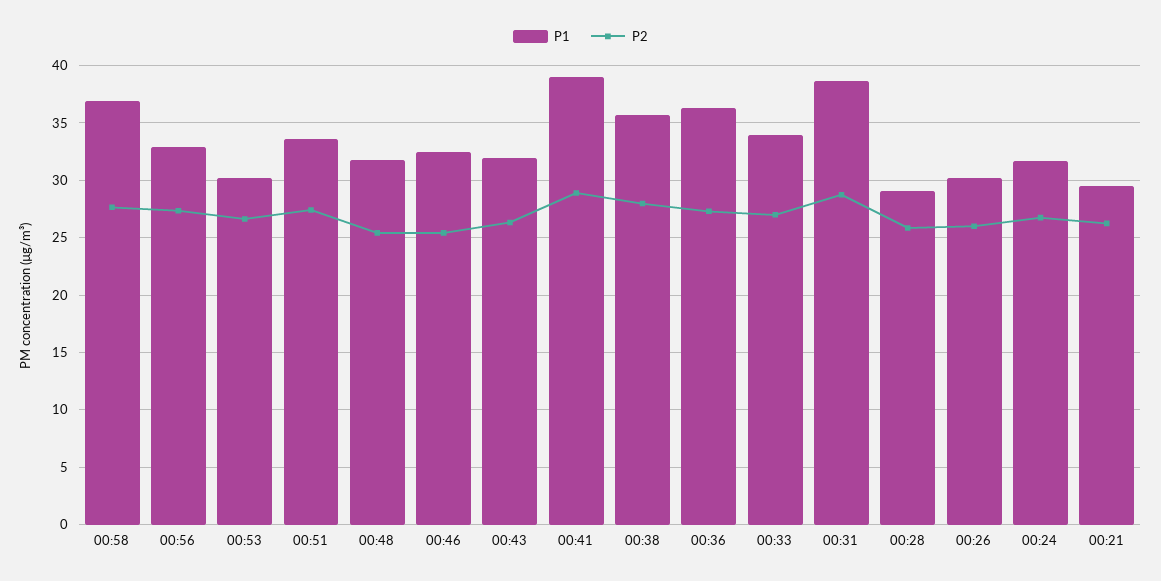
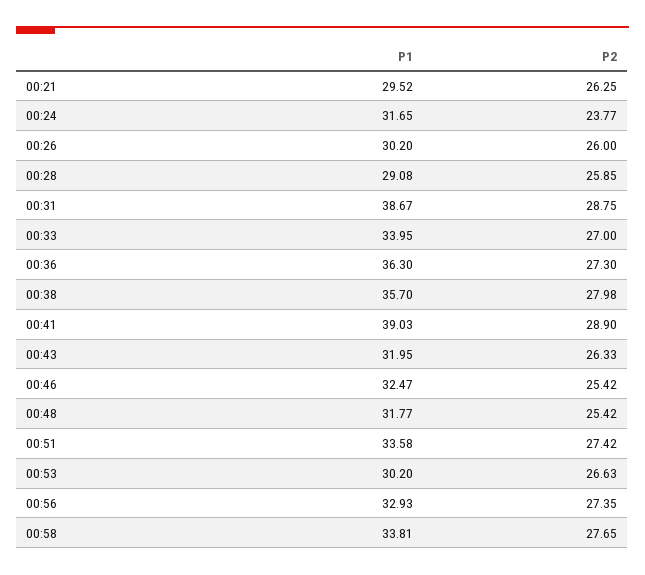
P1, 00:58: 37 -> 33.81
P2, 00:24: 27 -> 23.77

